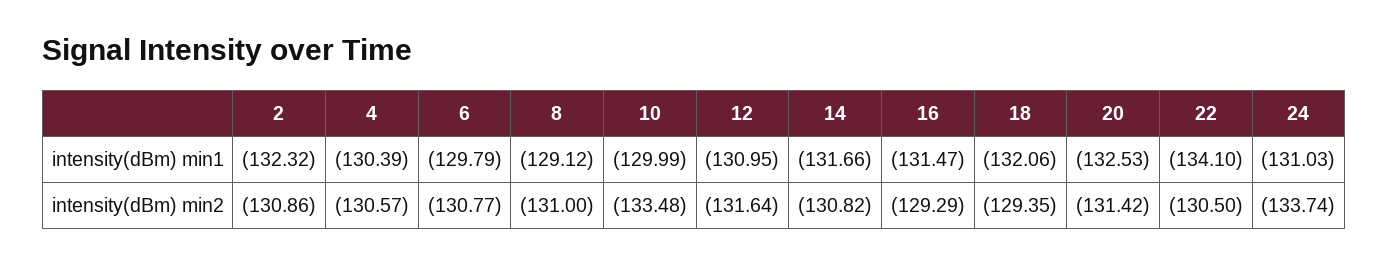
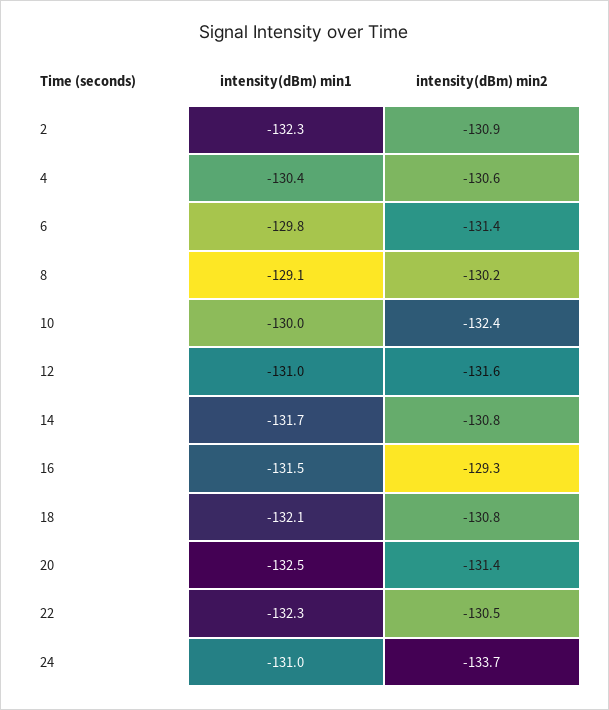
22, intensity(dBm) min1: -134.1 -> -132.3
6, intensity(dBm) min2: -130.77 -> -131.4
8, intensity(dBm) min2: -131 -> -130.2
10, intensity(dBm) min2: -133.48 -> -132.4
18, intensity(dBm) min2: -129.35 -> -130.8

